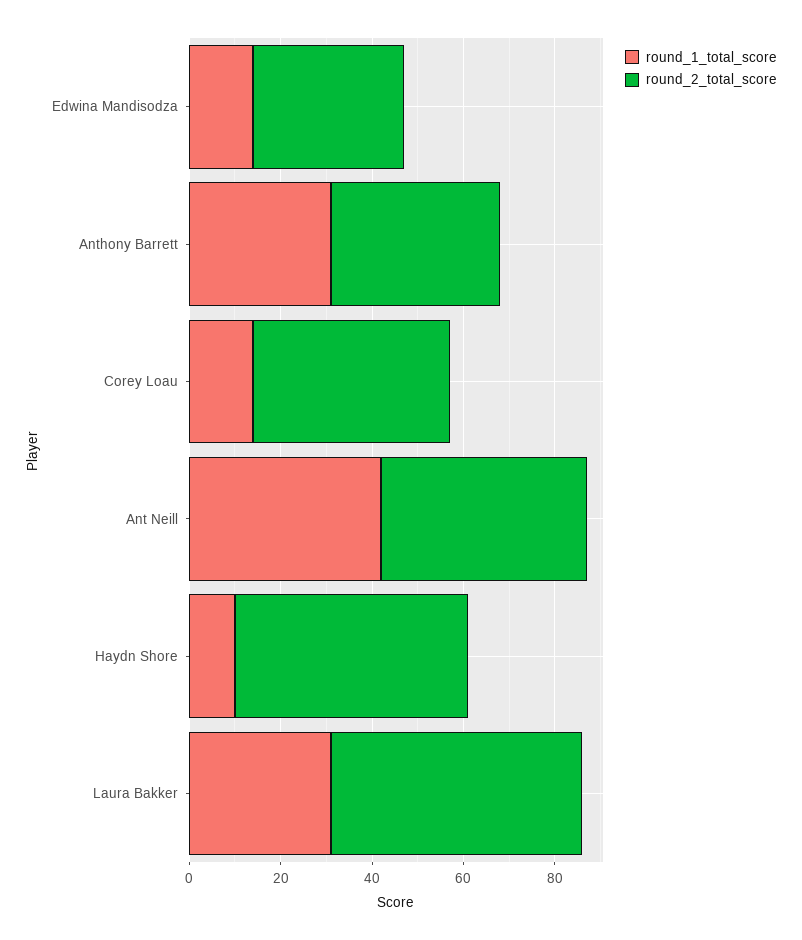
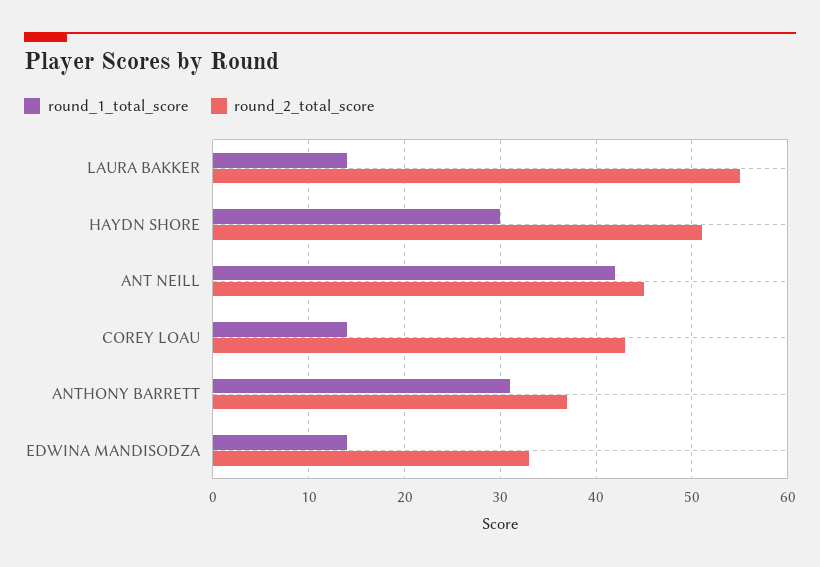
round_1_total_score, Haydn Shore: 10 -> 30
round_1_total_score, Laura Bakker: 30 -> 14

